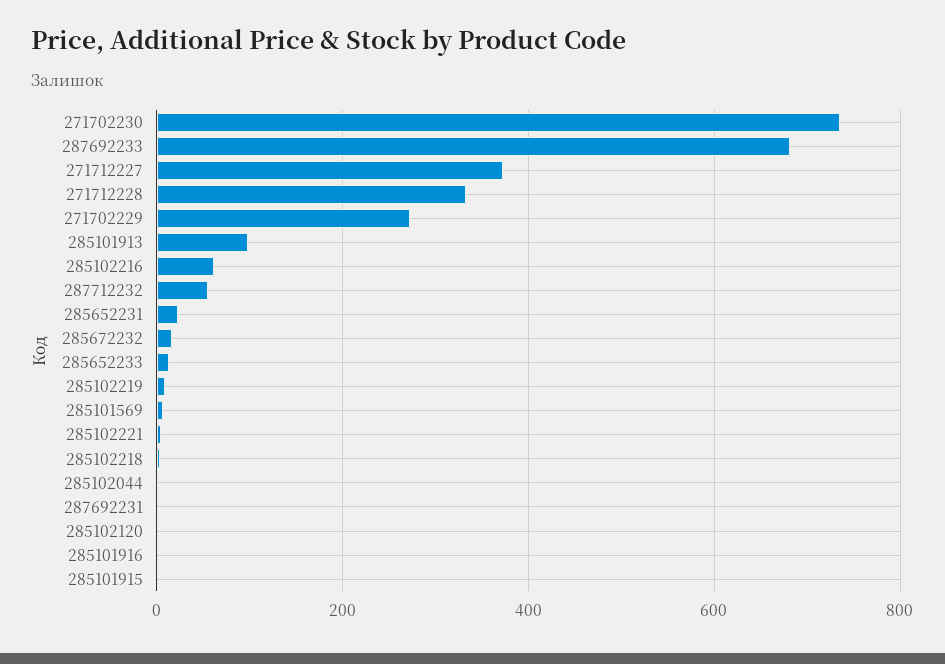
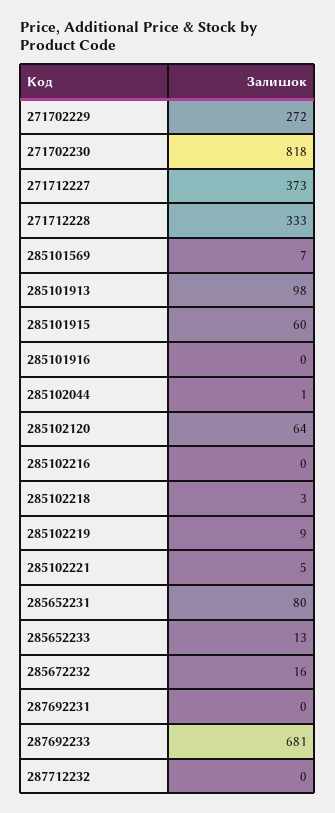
271702230: 740 -> 818
285102216: 60 -> 0
287712232: 60 -> 0
285652231: 20 -> 80
285102120: 0 -> 64
285101915: 0 -> 60

